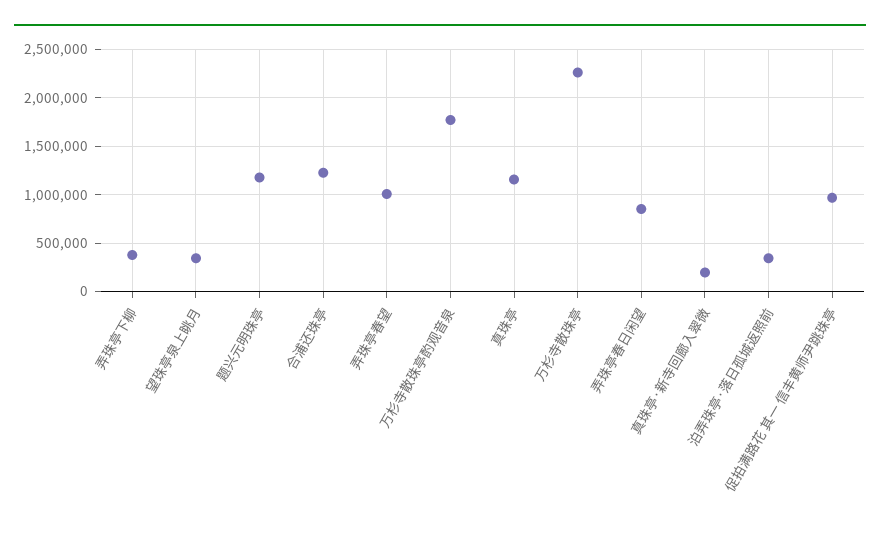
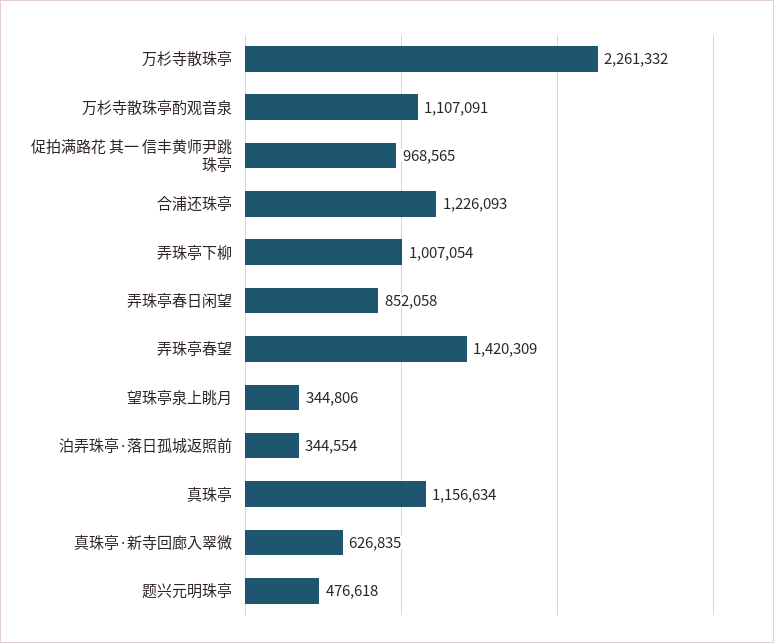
弄珠亭下柳: 400000 -> 1007054
题兴元明珠亭: 1200000 -> 476618
弄珠亭春望: 1000000 -> 1420309
万杉寺散珠亭酌观音泉: 1800000 -> 1107091
真珠亭·新寺回廊入翠微: 200000 -> 626835

